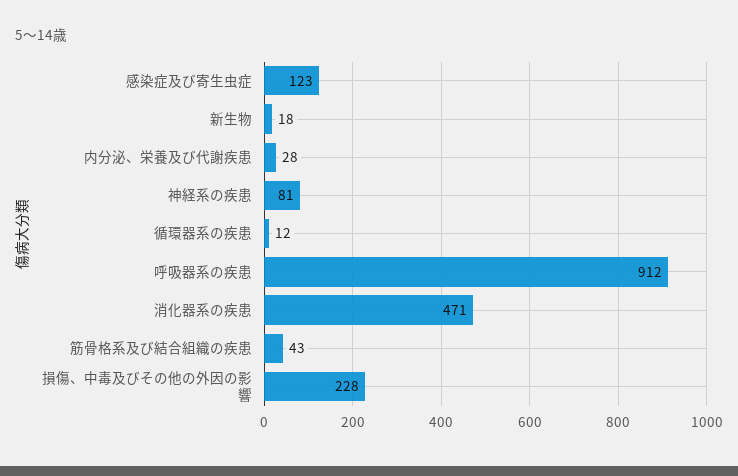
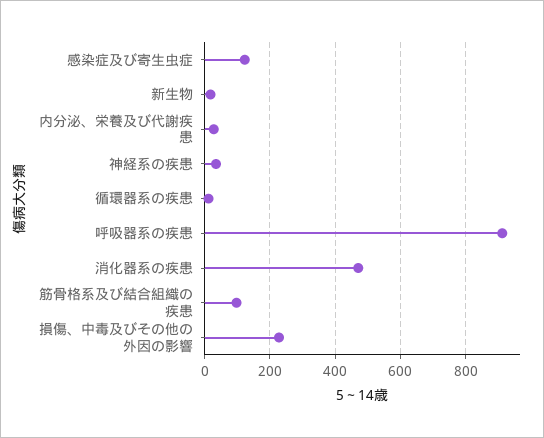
神経系の疾患: 81 -> 40
筋骨格系及び結合組織の疾患: 43 -> 100

